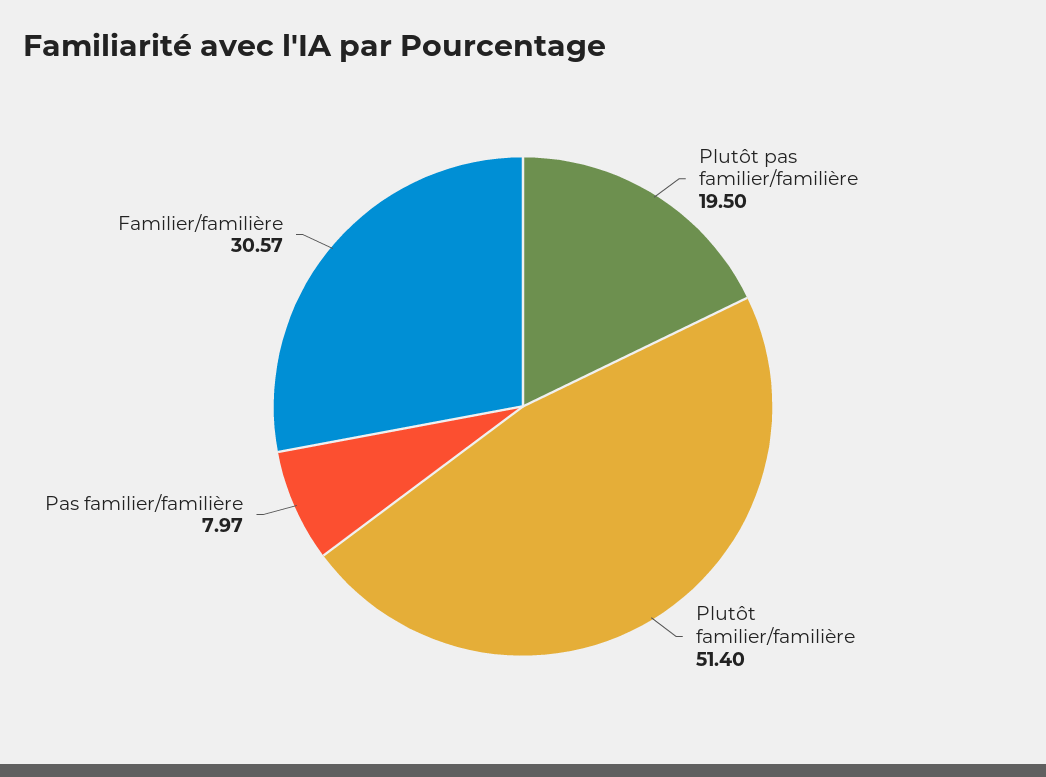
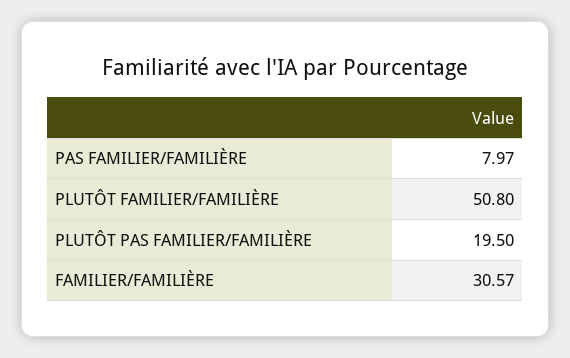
Plutôt familier/familière: 51.4 -> 50.8

